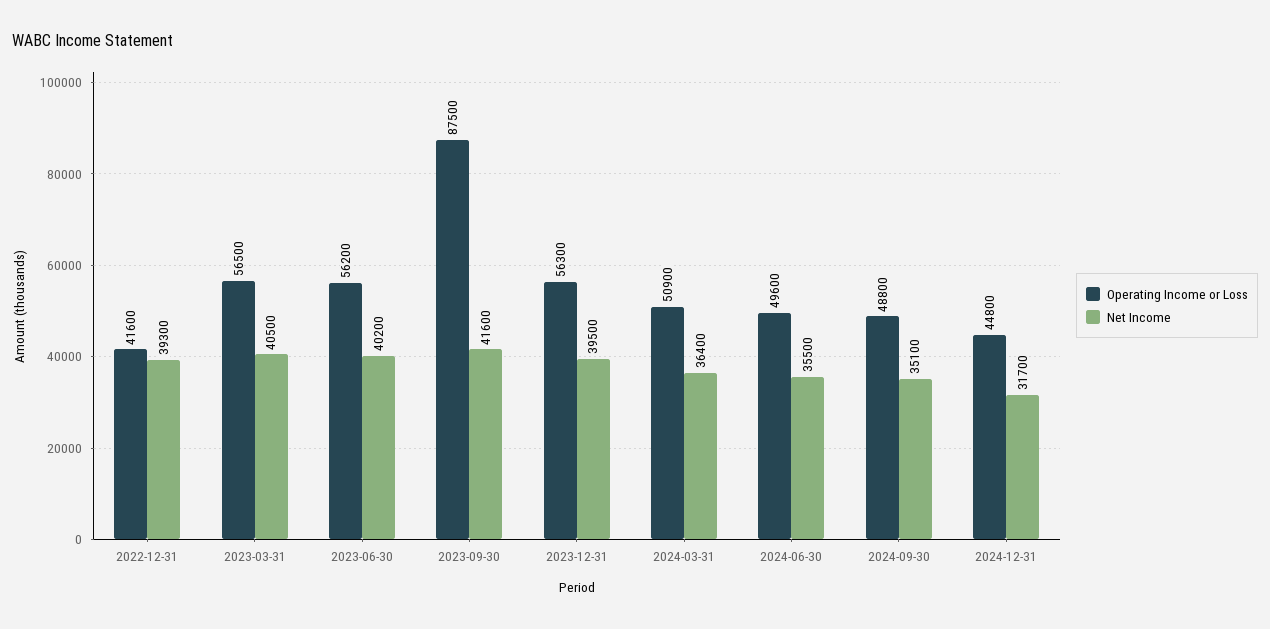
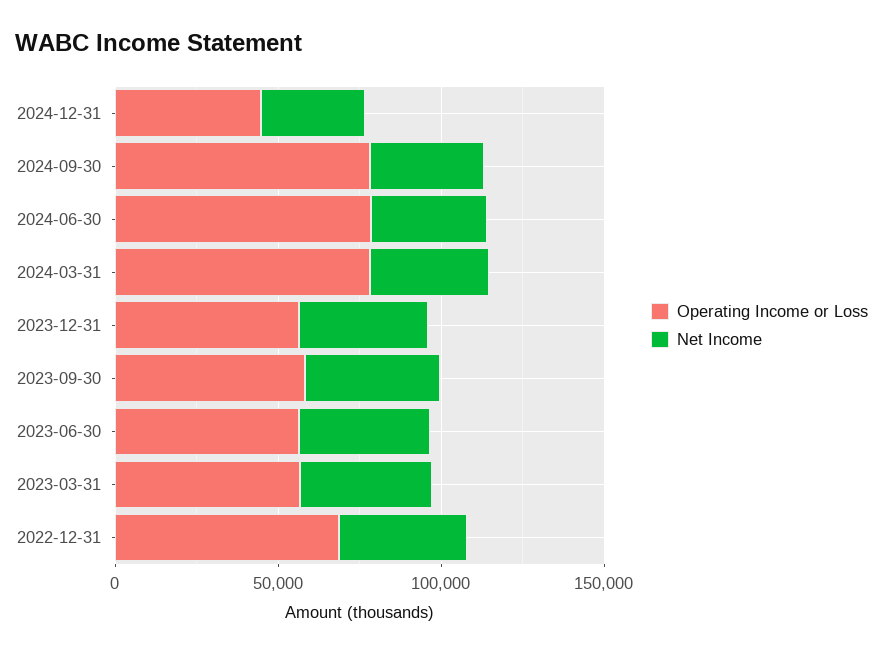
Operating Income or Loss, 2022-12-31: 41600 -> 70000
Operating Income or Loss, 2023-09-30: 87500 -> 60000
Operating Income or Loss, 2024-03-31: 50900 -> 80000
Operating Income or Loss, 2024-06-30: 49600 -> 80000
Operating Income or Loss, 2024-09-30: 48800 -> 80000

